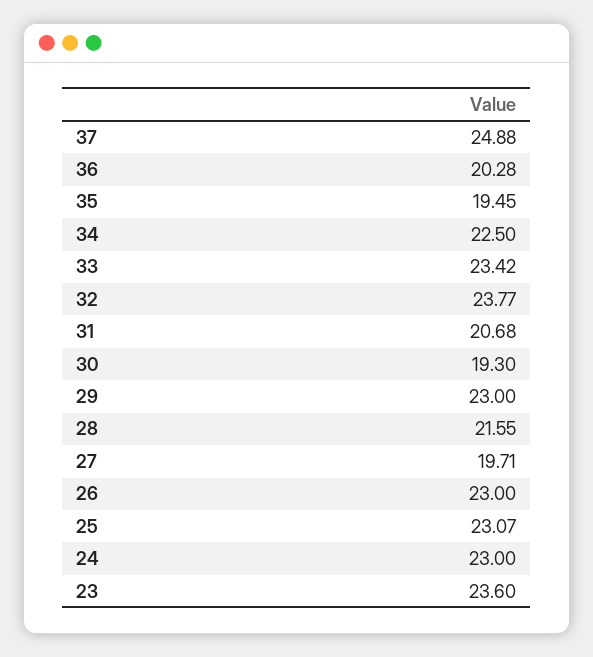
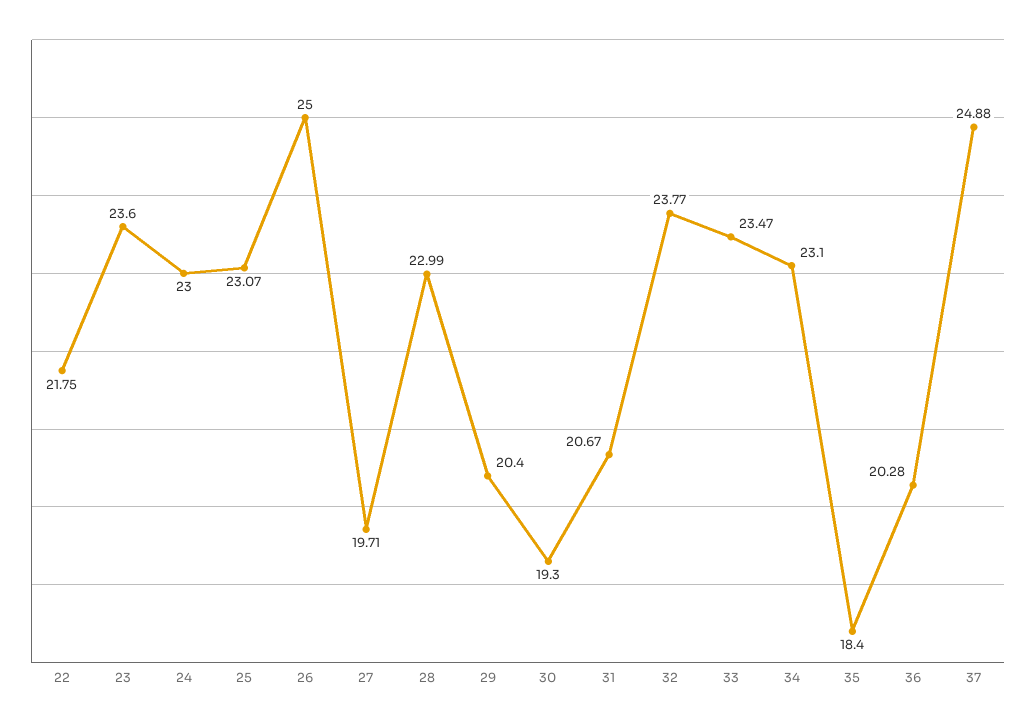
35: 19.45 -> 18.4
34: 22.5 -> 23.1
33: 23.42 -> 23.47
31: 20.68 -> 20.67
29: 23 -> 20.4
28: 21.55 -> 22.99
26: 23 -> 25
22: none -> 21.75

